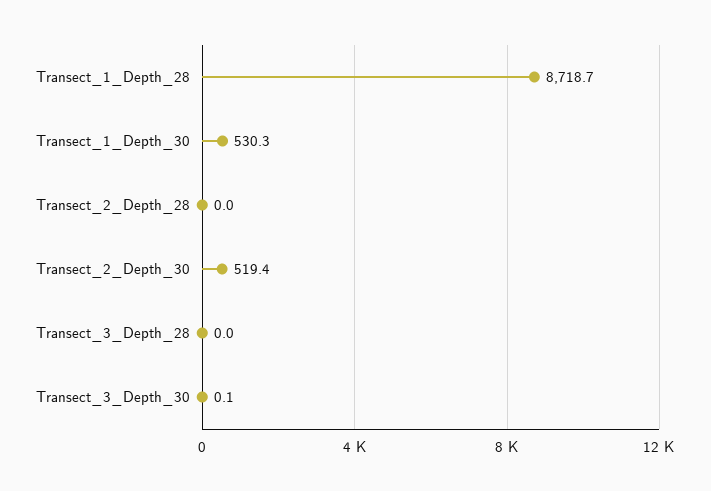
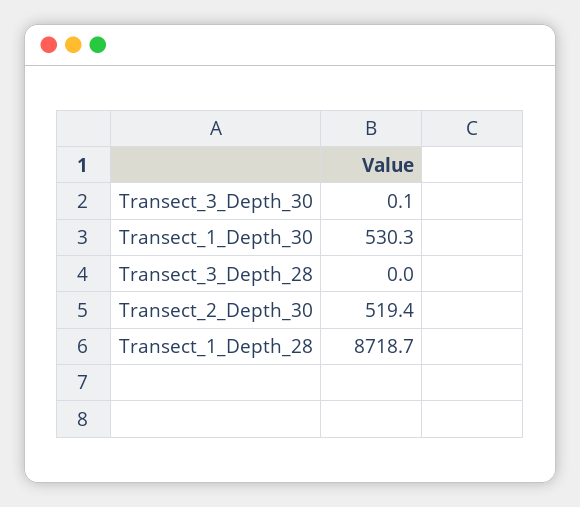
Transect_2_Depth_28: 0 -> none

